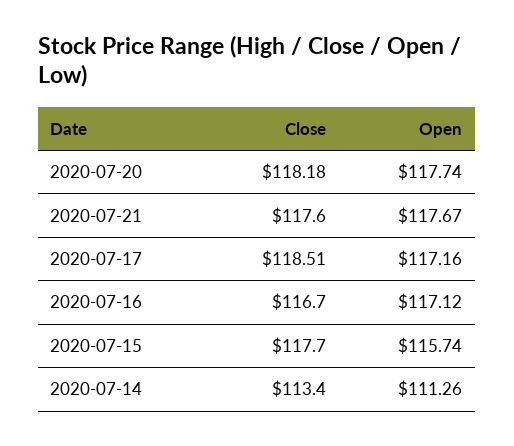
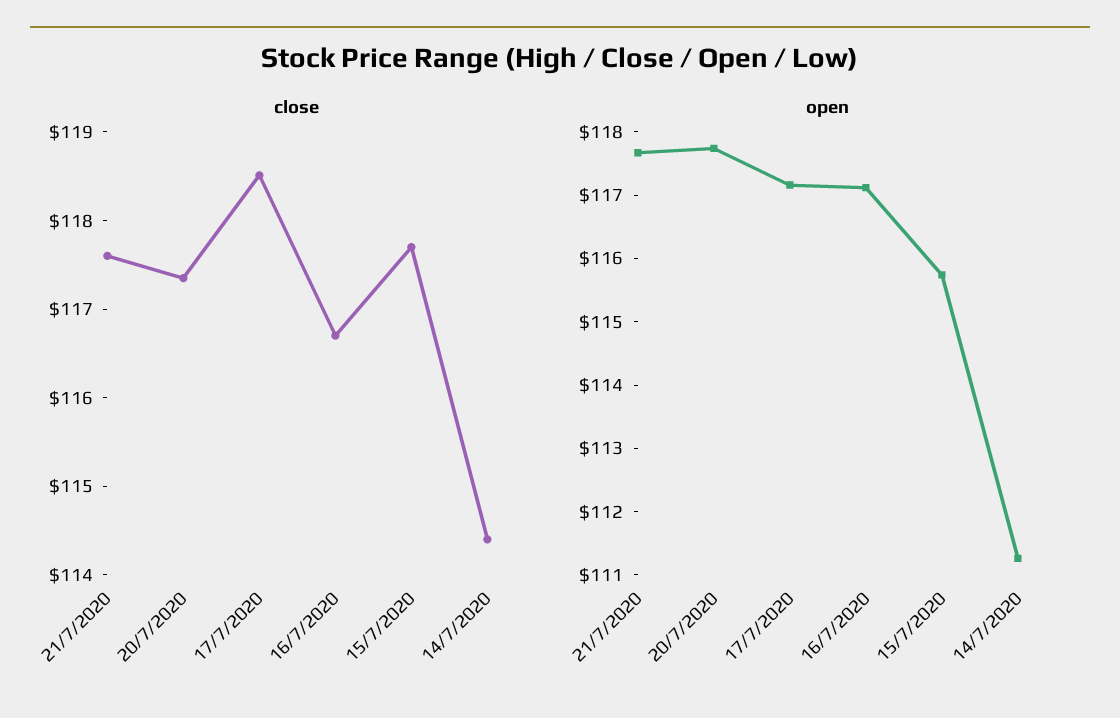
Close, 2020-07-20: 118.18 -> 117.4
Close, 2020-07-14: 113.4 -> 114.4

